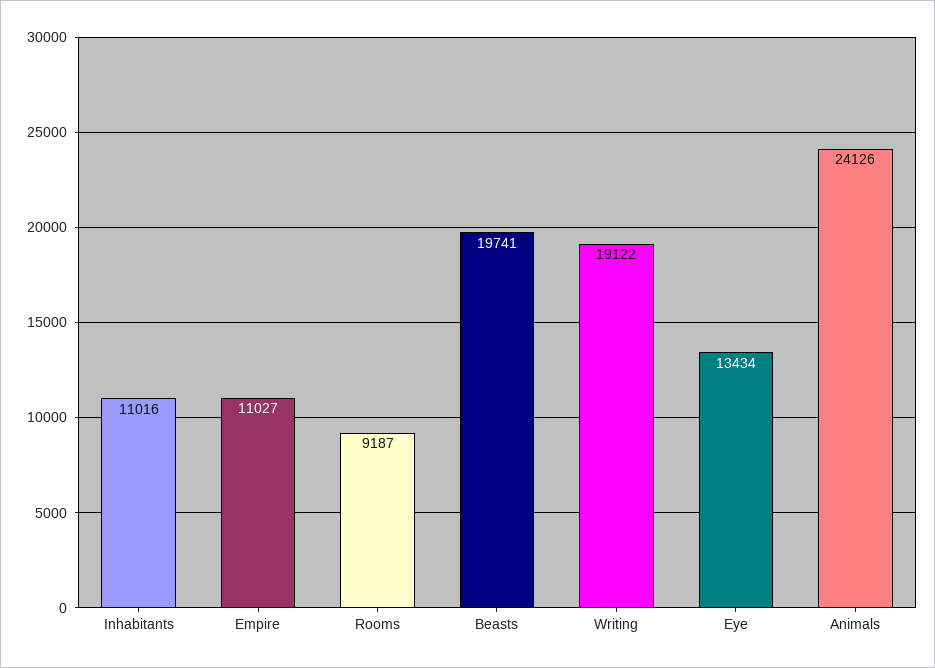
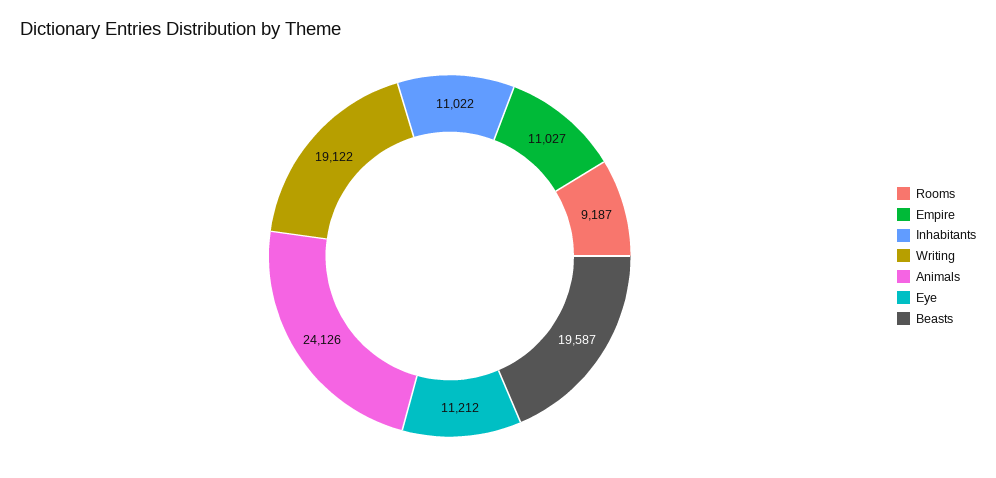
Inhabitants: 11016 -> 11022
Beasts: 19741 -> 19587
Eye: 13434 -> 11212

